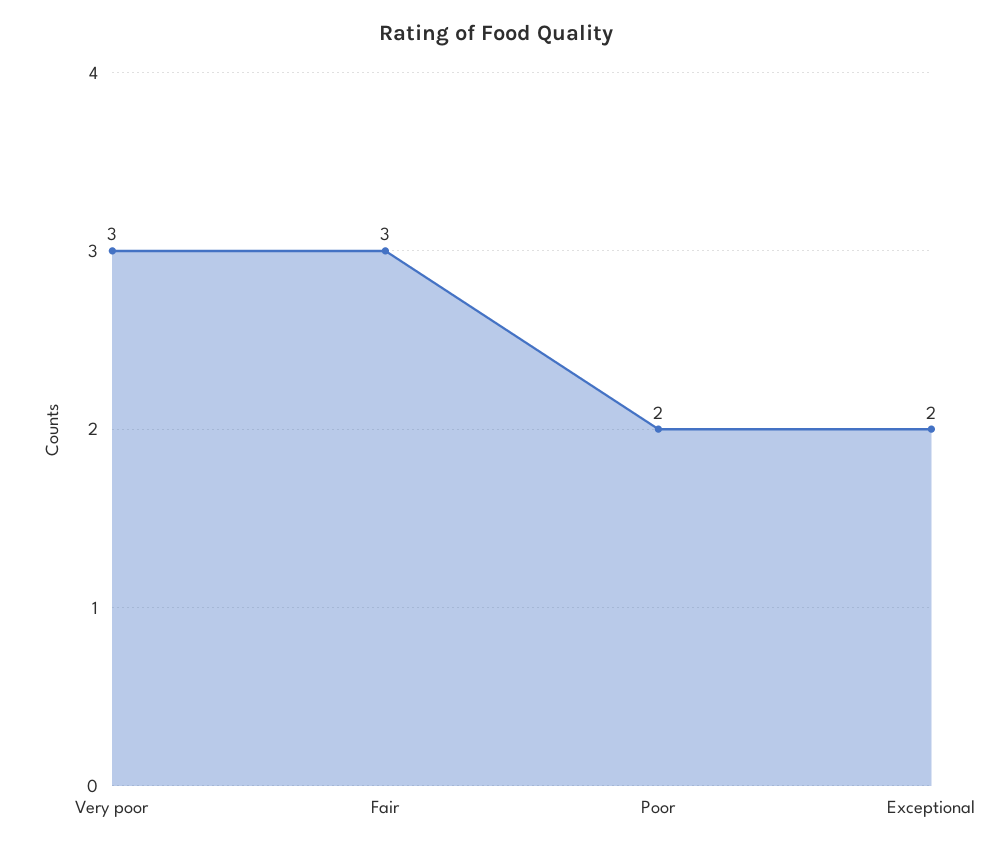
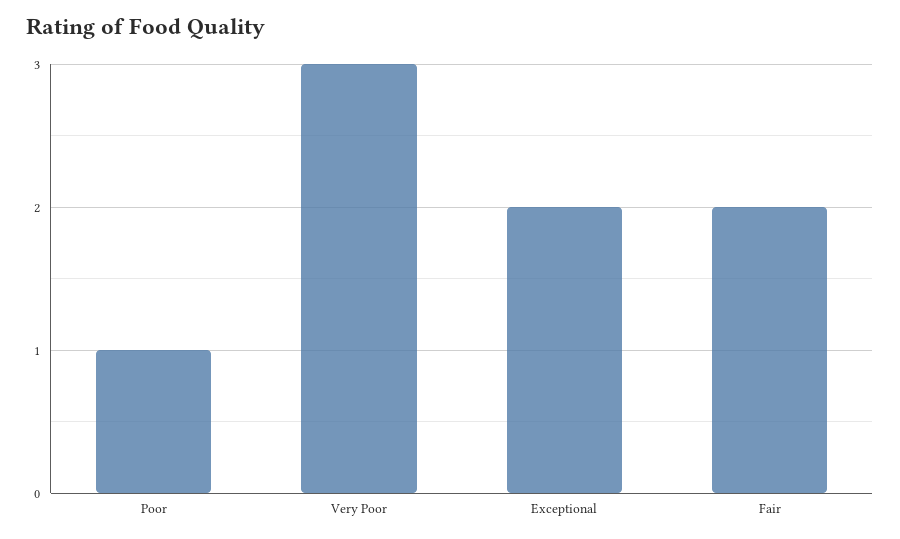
Fair: 3 -> 2
Poor: 2 -> 1

